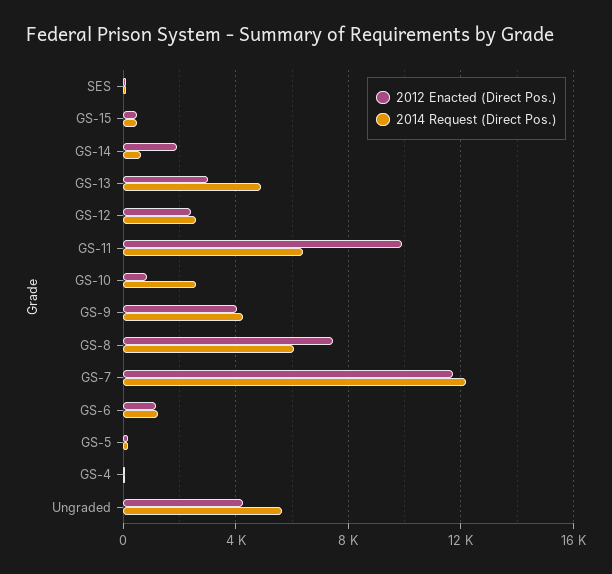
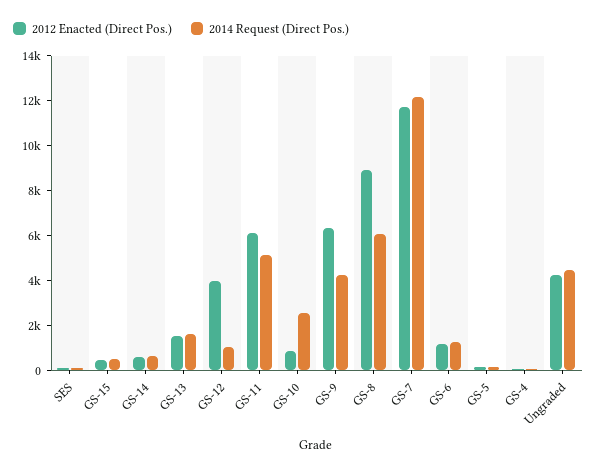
2012 Enacted (Direct Pos.), GS-14: 2000 -> 500
2012 Enacted (Direct Pos.), GS-13: 3000 -> 1500
2014 Request (Direct Pos.), GS-13: 5000 -> 1500
2012 Enacted (Direct Pos.), GS-12: 2500 -> 4000
2014 Request (Direct Pos.), GS-12: 2500 -> 1000
2012 Enacted (Direct Pos.), GS-11: 10000 -> 6000
2014 Request (Direct Pos.), GS-11: 6500 -> 5000
2012 Enacted (Direct Pos.), GS-9: 4000 -> 6500
2012 Enacted (Direct Pos.), GS-8: 7500 -> 9000
2014 Request (Direct Pos.), Ungraded: 5500 -> 4500

